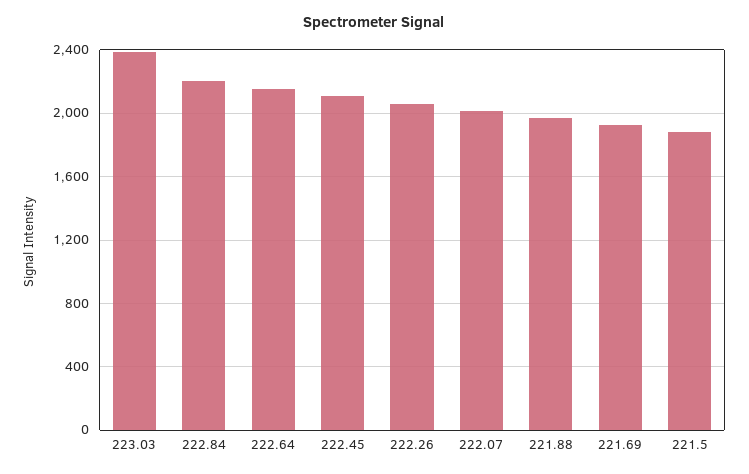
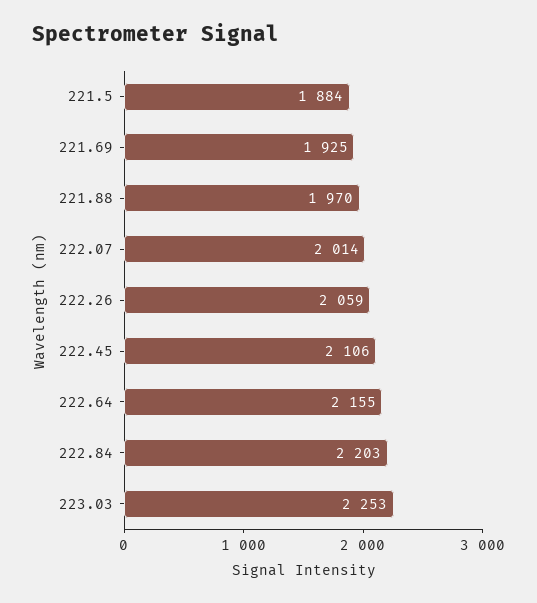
223.03: 2400 -> 2253

